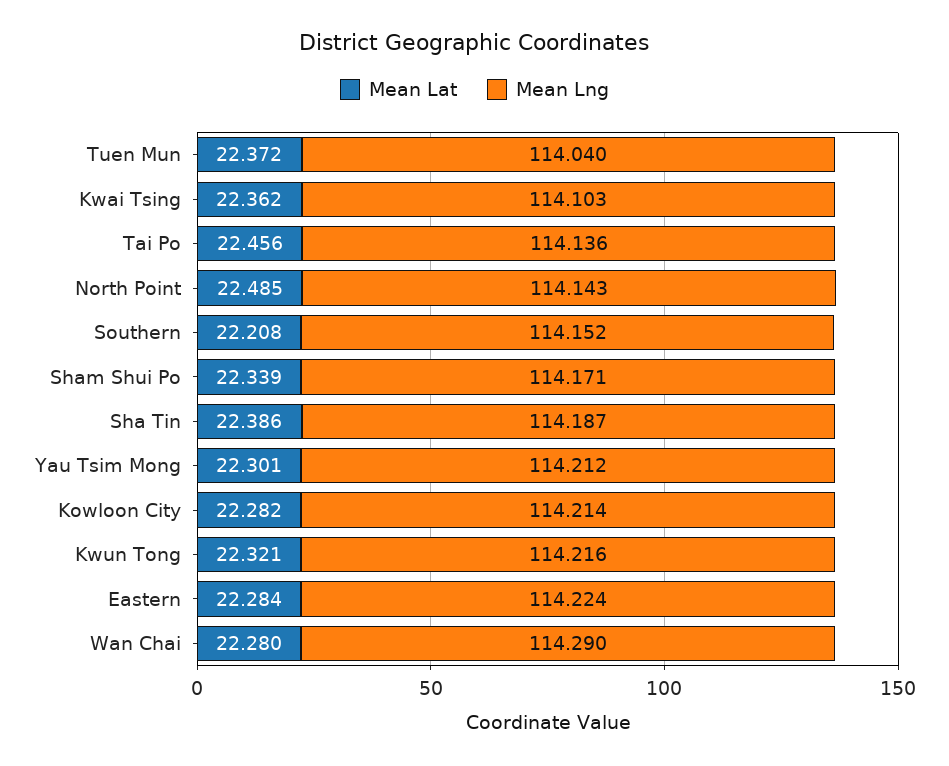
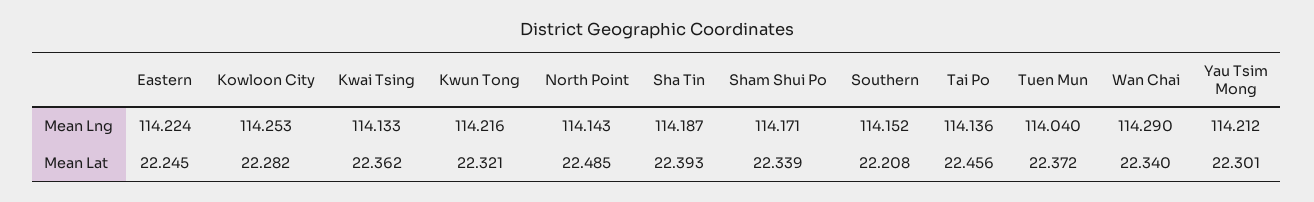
Mean Lng, Kwai Tsing: 114.103 -> 114.133
Mean Lat, Sha Tin: 22.386 -> 22.393
Mean Lng, Kowloon City: 114.214 -> 114.253
Mean Lat, Eastern: 22.284 -> 22.245
Mean Lat, Wan Chai: 22.28 -> 22.34

